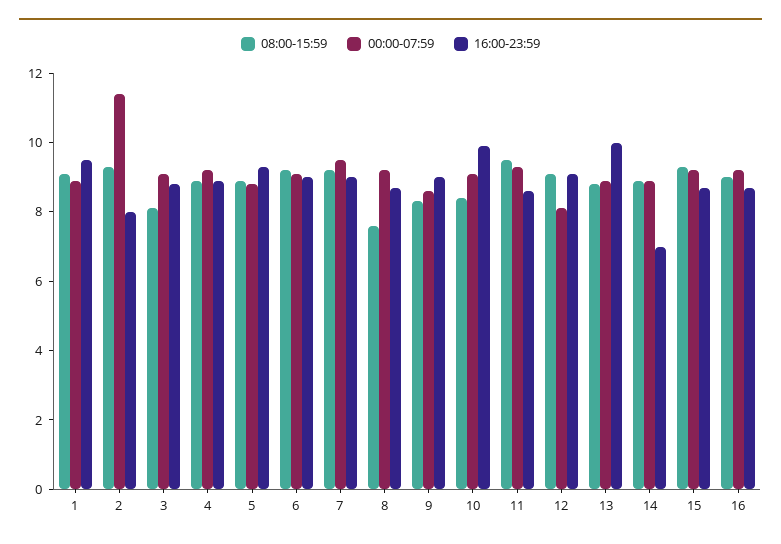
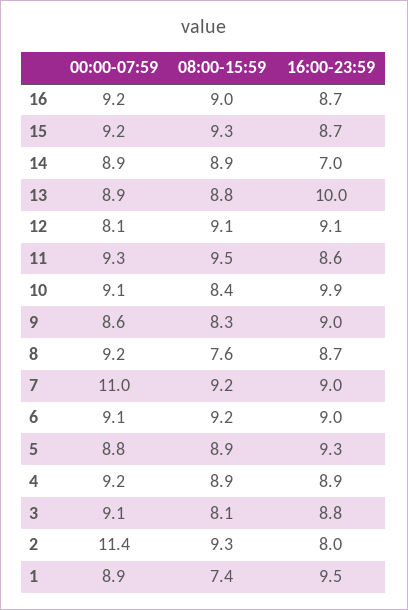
08:00-15:59, 1: 9 -> 7.4
00:00-07:59, 7: 9.5 -> 11

